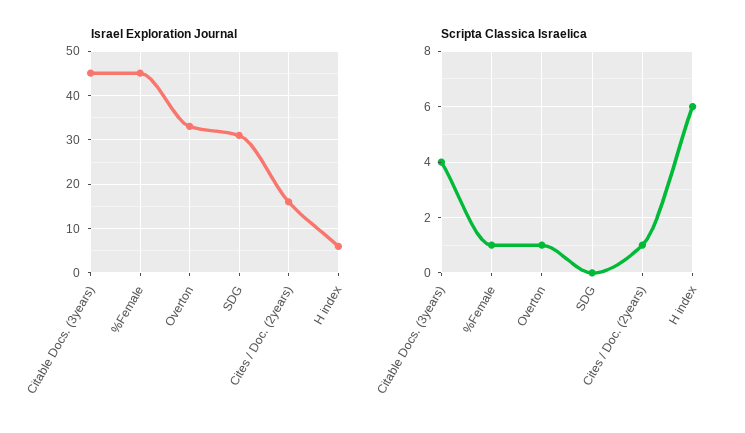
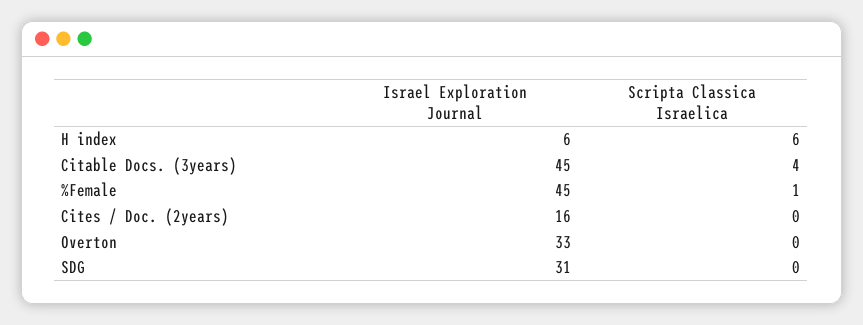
Scripta Classica Israelica, Overton: 1 -> 0
Scripta Classica Israelica, Cites / Doc. (2years): 1 -> 0

